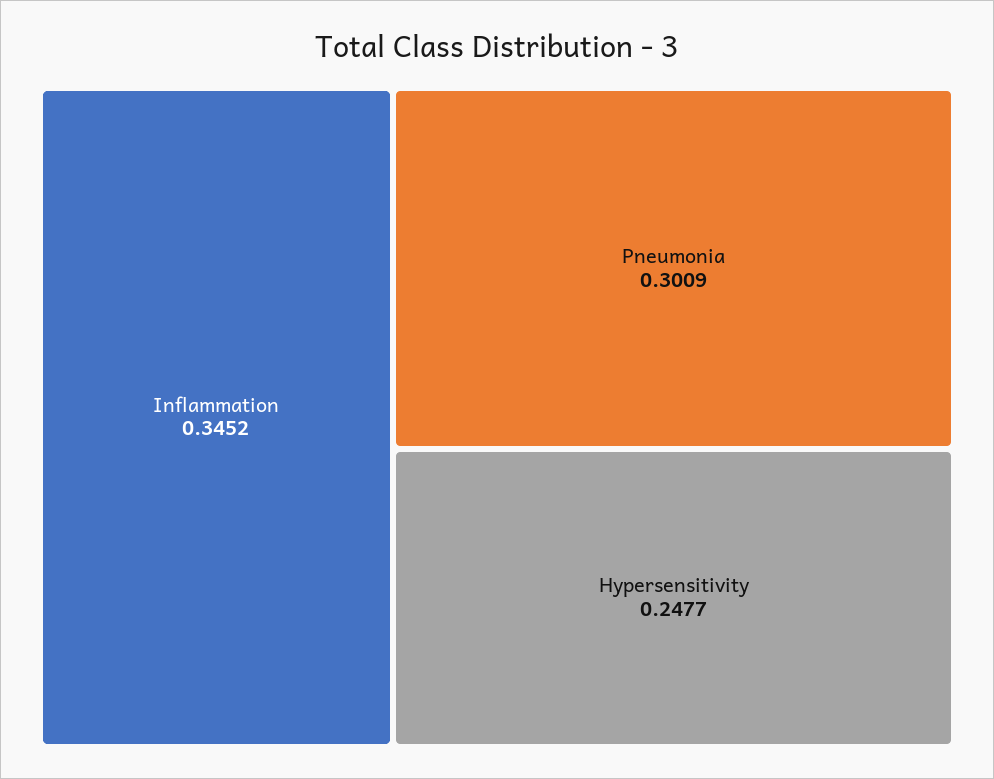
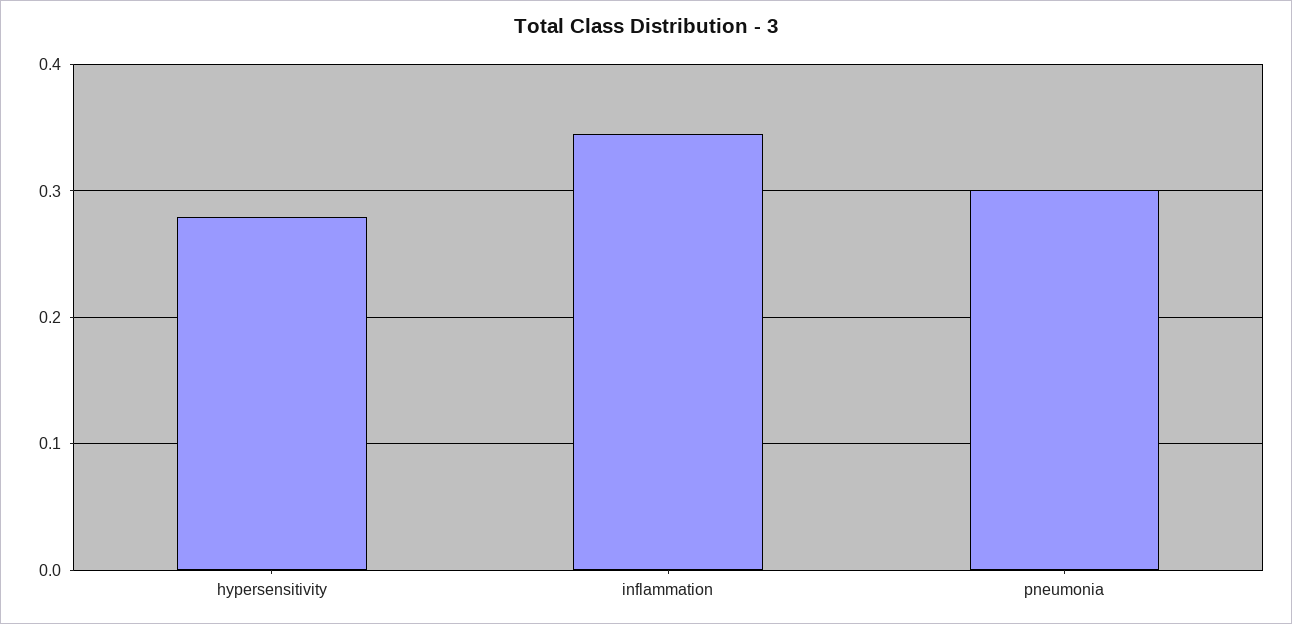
Hypersensitivity: 0.2477 -> 0.28

